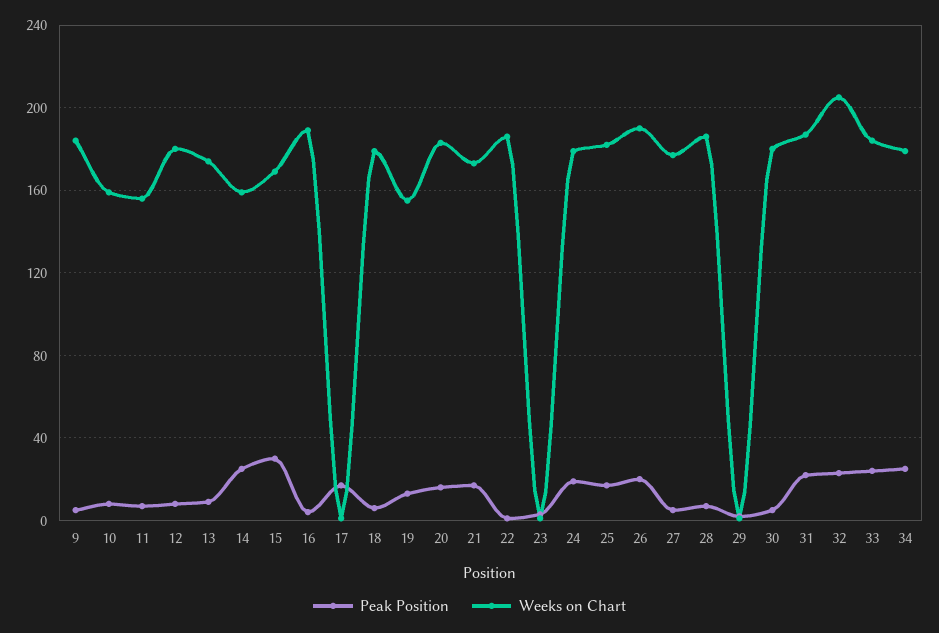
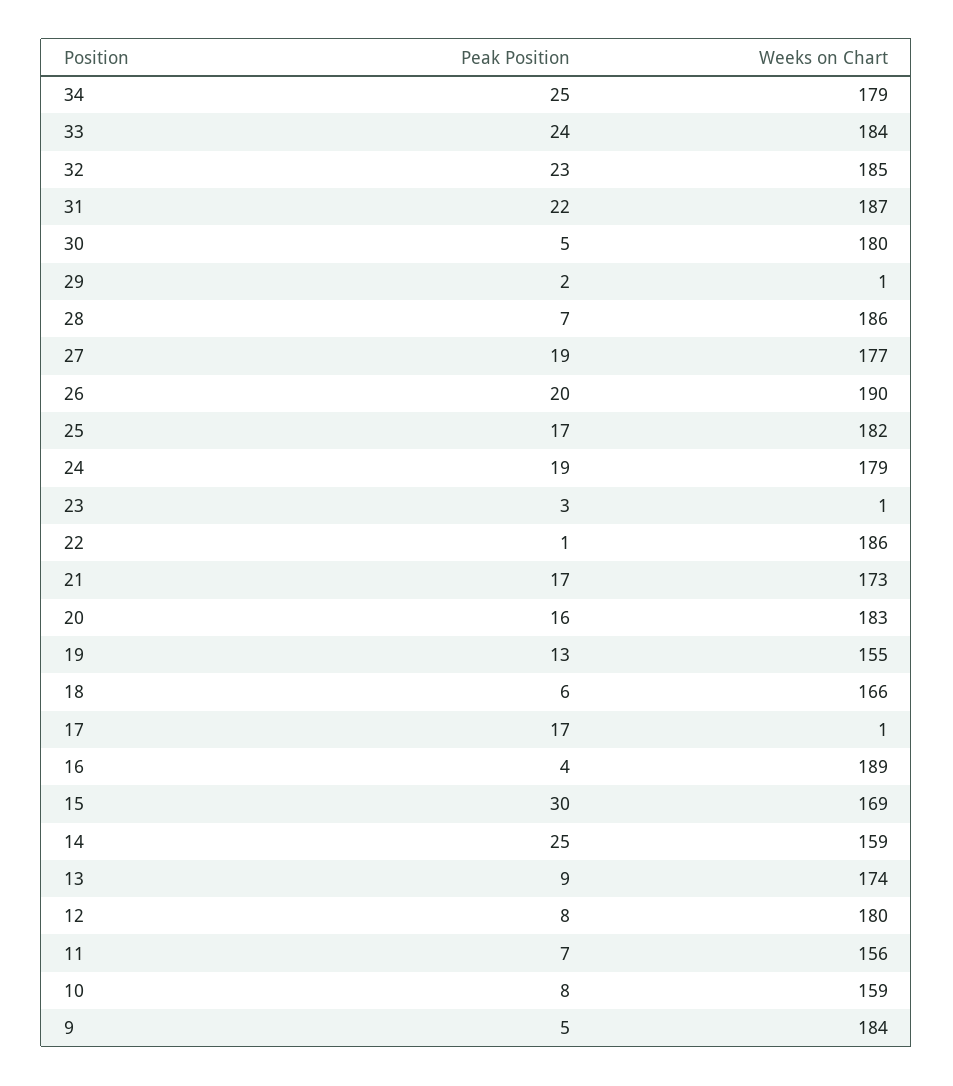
Weeks on Chart, 18: 180 -> 166
Peak Position, 27: 5 -> 19
Weeks on Chart, 32: 205 -> 185

